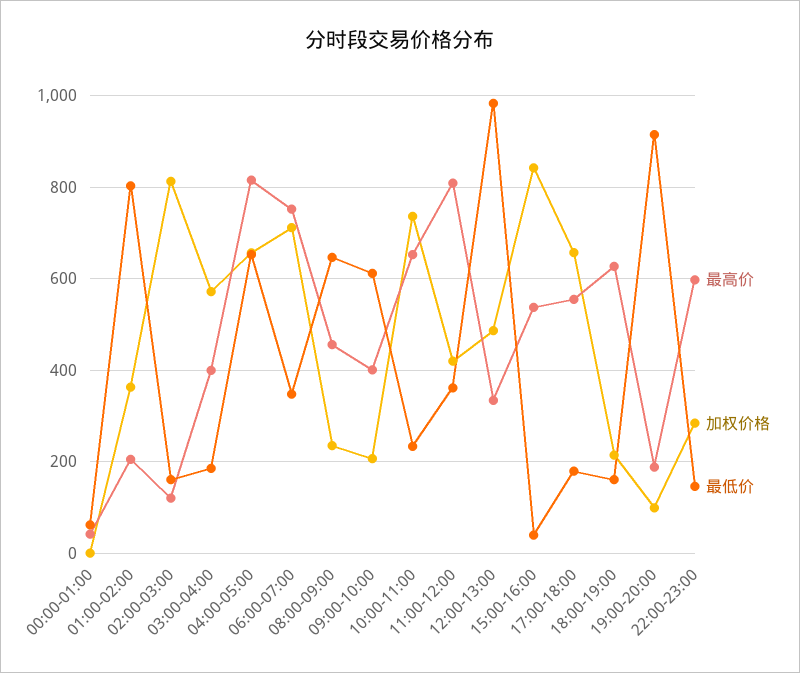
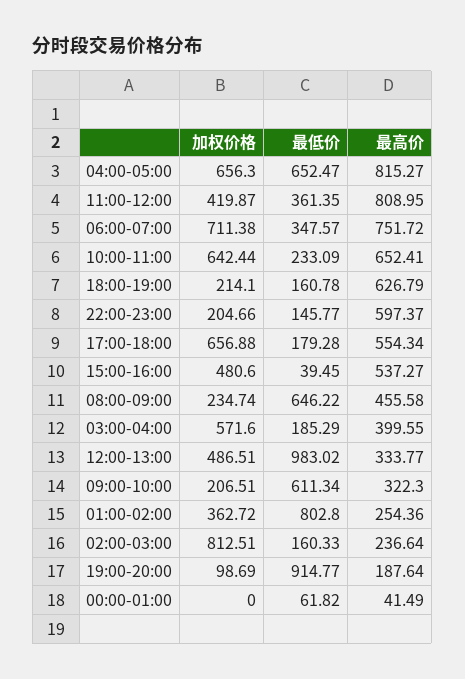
最高价, 01:00-02:00: 200 -> 254.36
最高价, 02:00-03:00: 120 -> 236.64
最高价, 09:00-10:00: 400 -> 322.3
加权价格, 10:00-11:00: 740 -> 642.44
加权价格, 15:00-16:00: 840 -> 480.6
加权价格, 22:00-23:00: 280 -> 204.66

